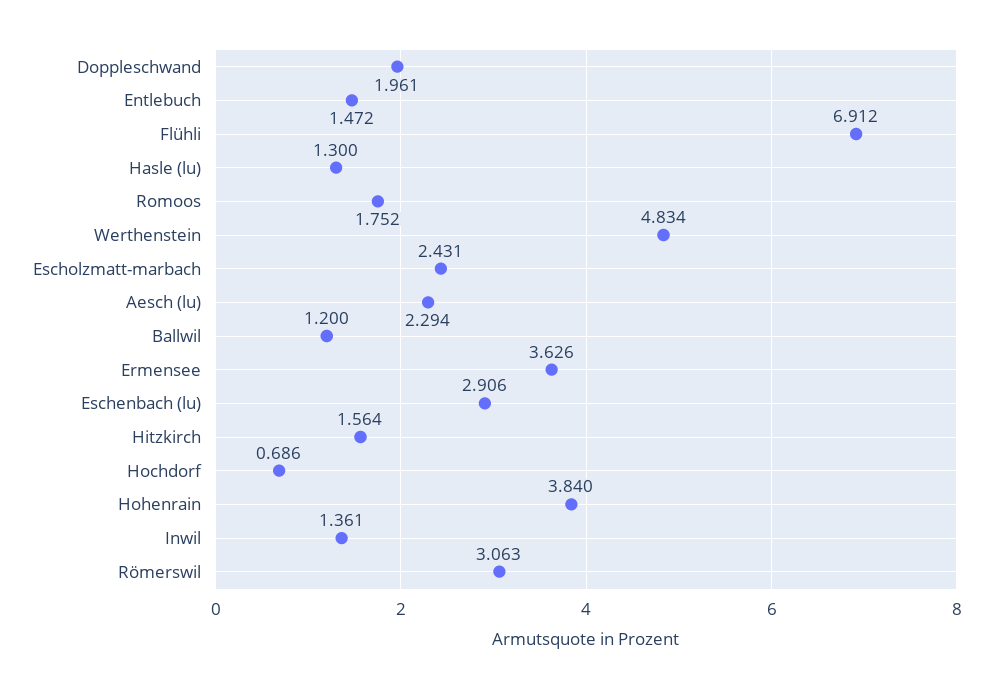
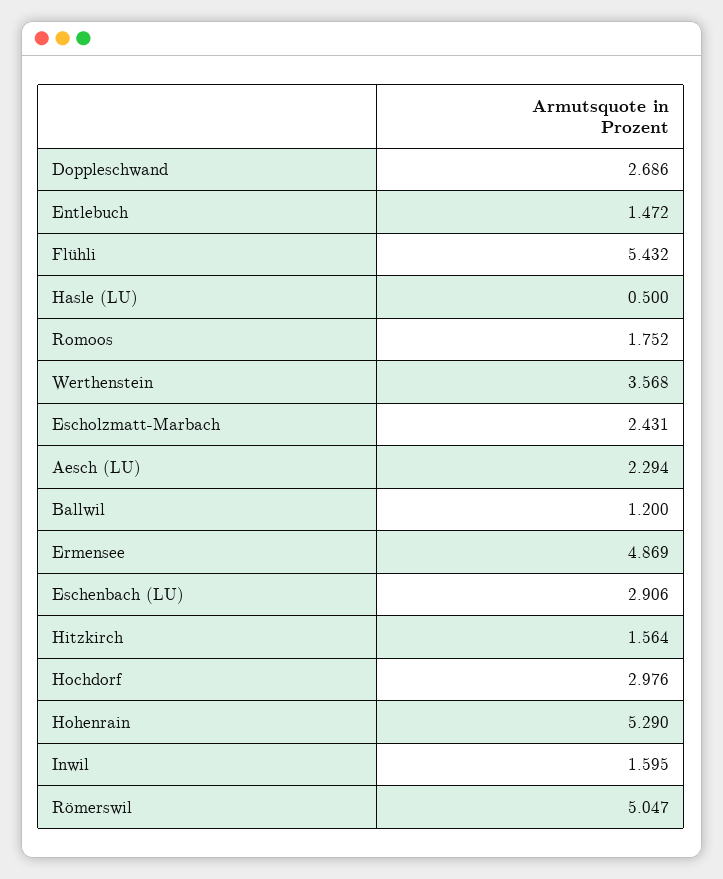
Doppleschwand: 1.961 -> 2.686
Flühli: 6.912 -> 5.432
Hasle (lu): 1.3 -> 0.5
Werthenstein: 4.834 -> 3.568
Ermensee: 3.626 -> 4.869
Hochdorf: 0.686 -> 2.976
Hohenrain: 3.84 -> 5.29
Inwil: 1.361 -> 1.595
Römerswil: 3.063 -> 5.047

